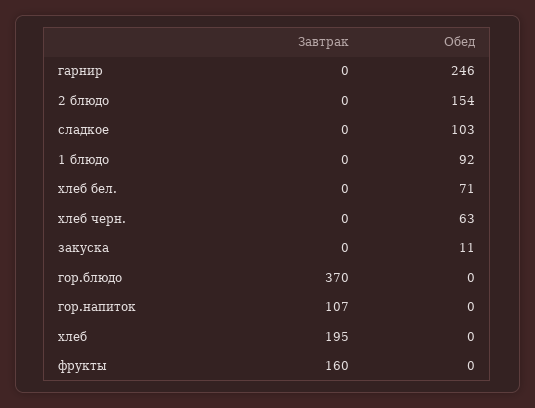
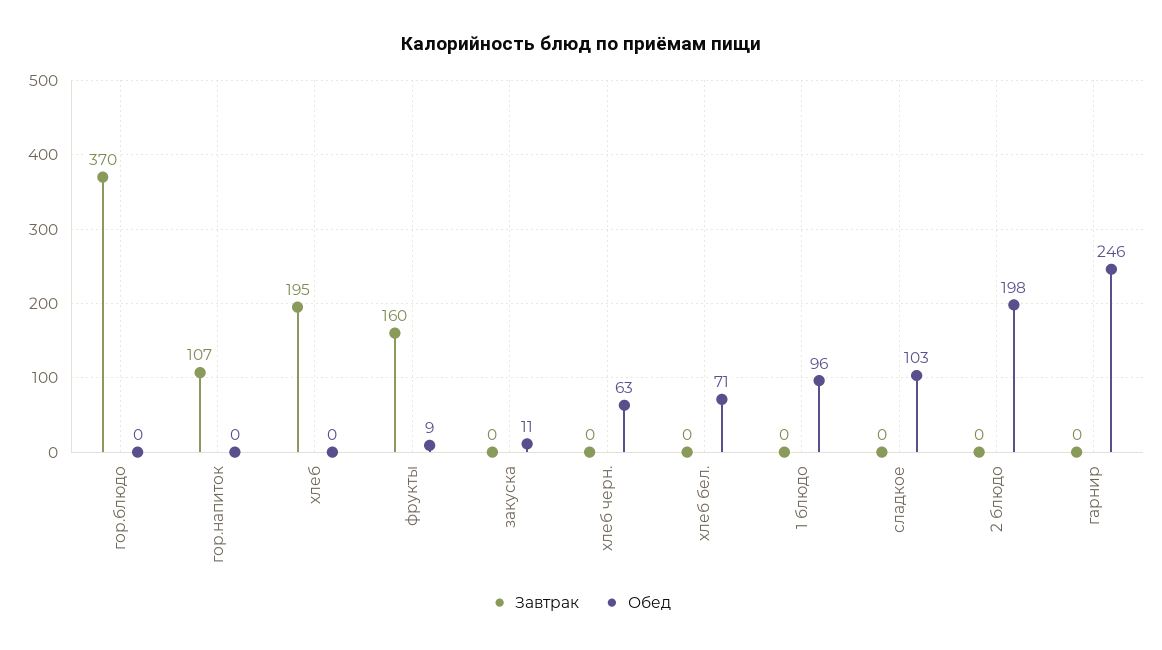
Обед, 2 блюдо: 154 -> 198
Обед, 1 блюдо: 92 -> 96
Обед, фрукты: 0 -> 9

